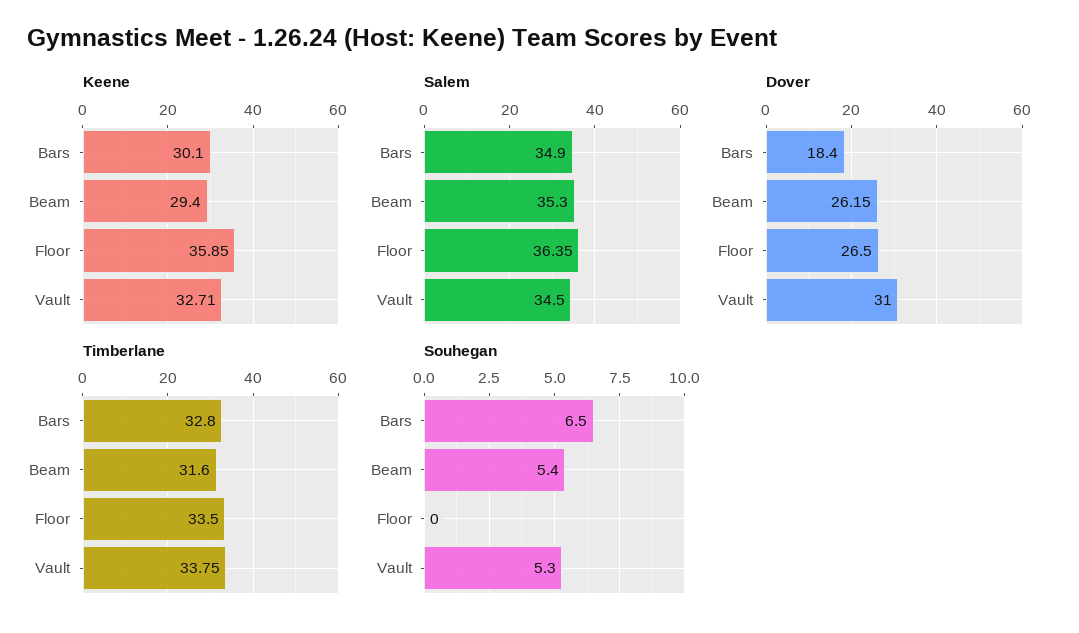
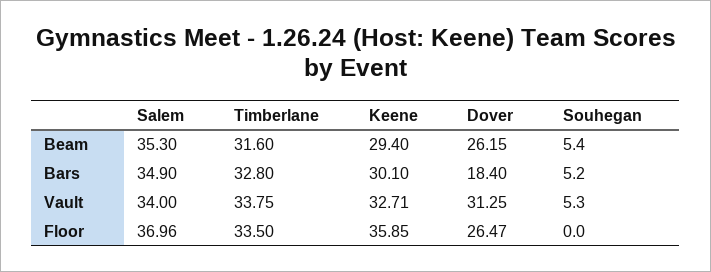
Salem, Floor: 36.35 -> 36.96
Salem, Vault: 34.5 -> 34
Dover, Floor: 26.5 -> 26.47
Dover, Vault: 31 -> 31.25
Souhegan, Bars: 6.5 -> 5.2

